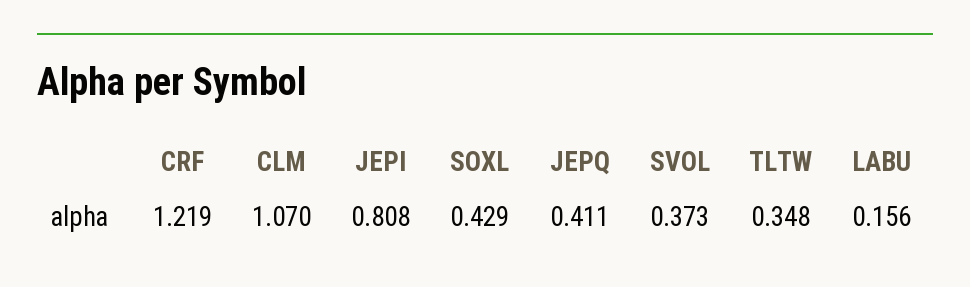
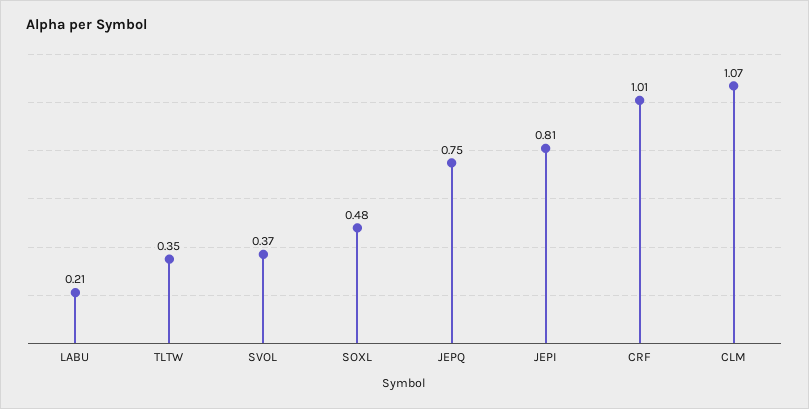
CRF: 1.219 -> 1.01
SOXL: 0.429 -> 0.48
JEPQ: 0.411 -> 0.75
LABU: 0.156 -> 0.21

